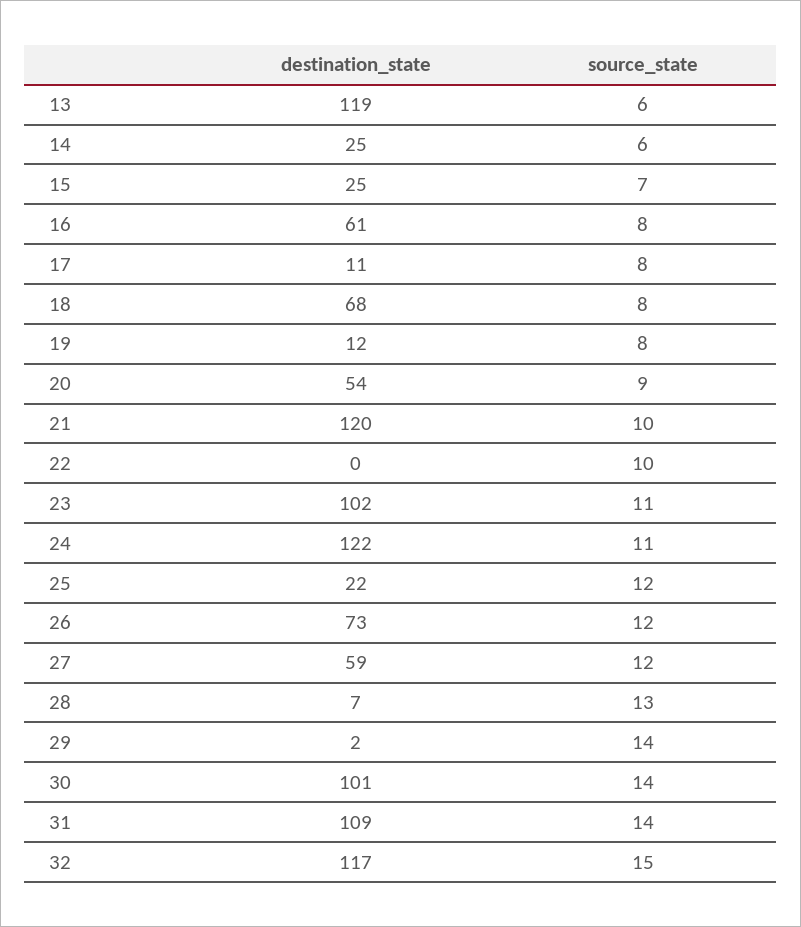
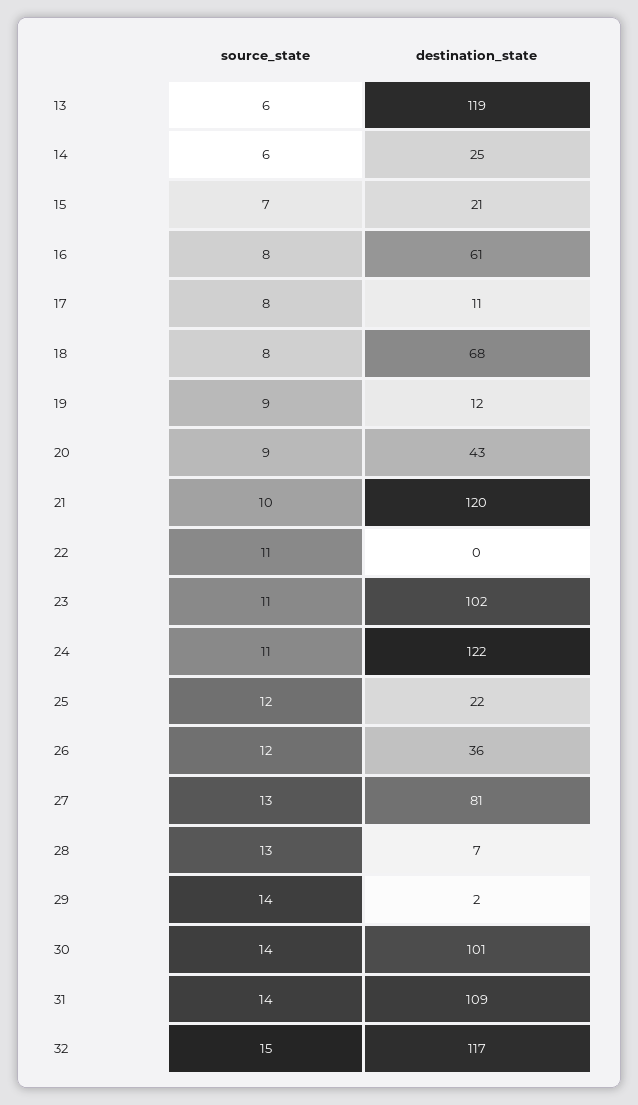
destination_state, 15: 25 -> 21
source_state, 19: 8 -> 9
destination_state, 20: 54 -> 43
source_state, 22: 10 -> 11
destination_state, 26: 73 -> 36
destination_state, 27: 59 -> 81
source_state, 27: 12 -> 13

